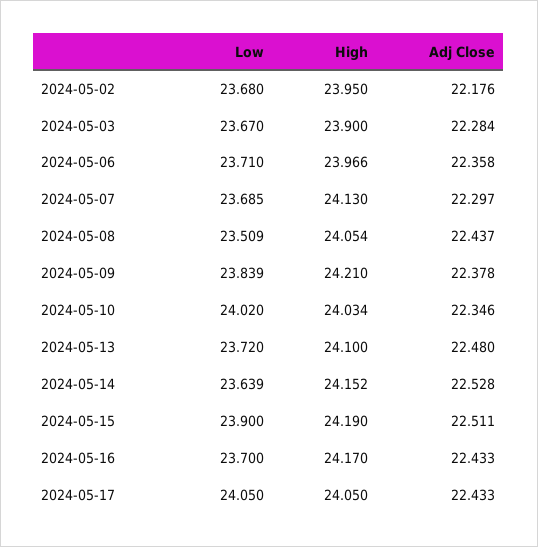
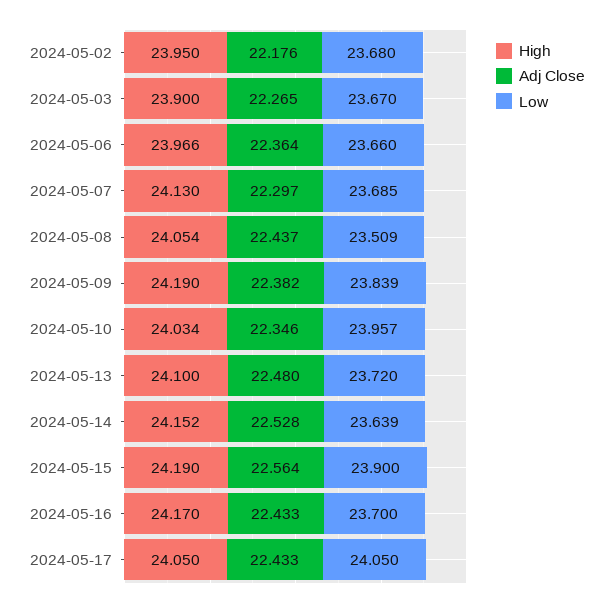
Adj Close, 2024-05-03: 22.284 -> 22.265
Low, 2024-05-06: 23.71 -> 23.66
Adj Close, 2024-05-06: 22.358 -> 22.364
High, 2024-05-09: 24.21 -> 24.19
Adj Close, 2024-05-09: 22.378 -> 22.382
Low, 2024-05-10: 24.02 -> 23.957
Adj Close, 2024-05-15: 22.511 -> 22.564

